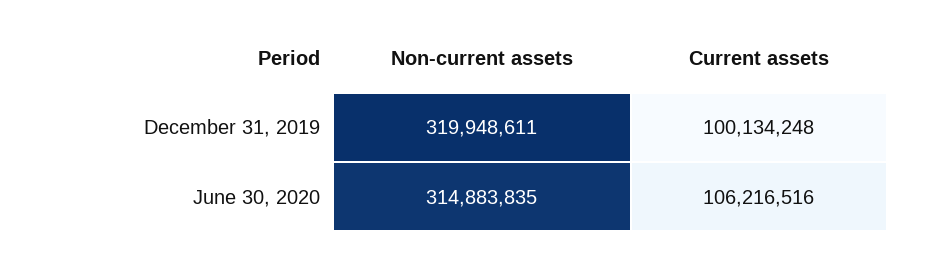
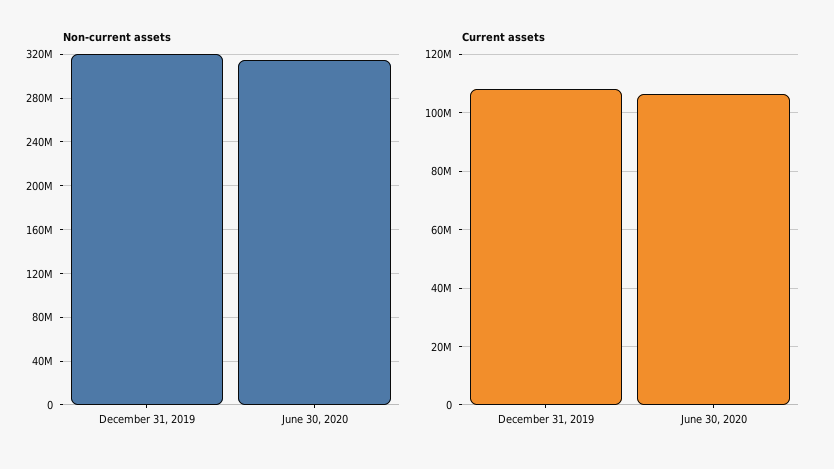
Current assets, December 31, 2019: 100134248 -> 107500000

